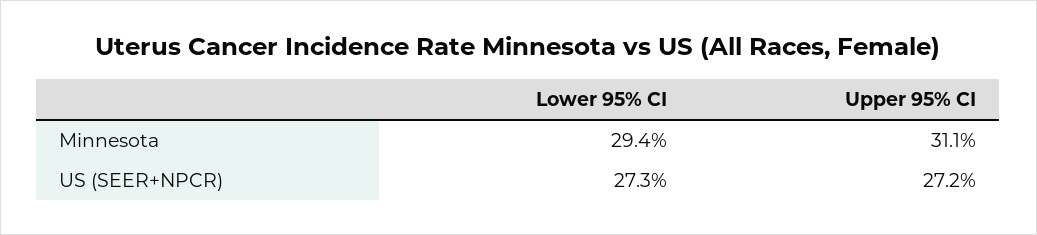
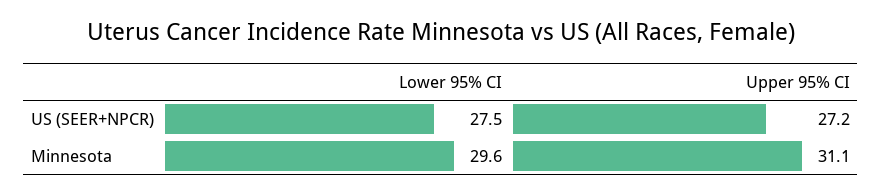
Lower 95% CI, Minnesota: 29.4 -> 29.6
Lower 95% CI, US (SEER+NPCR): 27.3 -> 27.5

